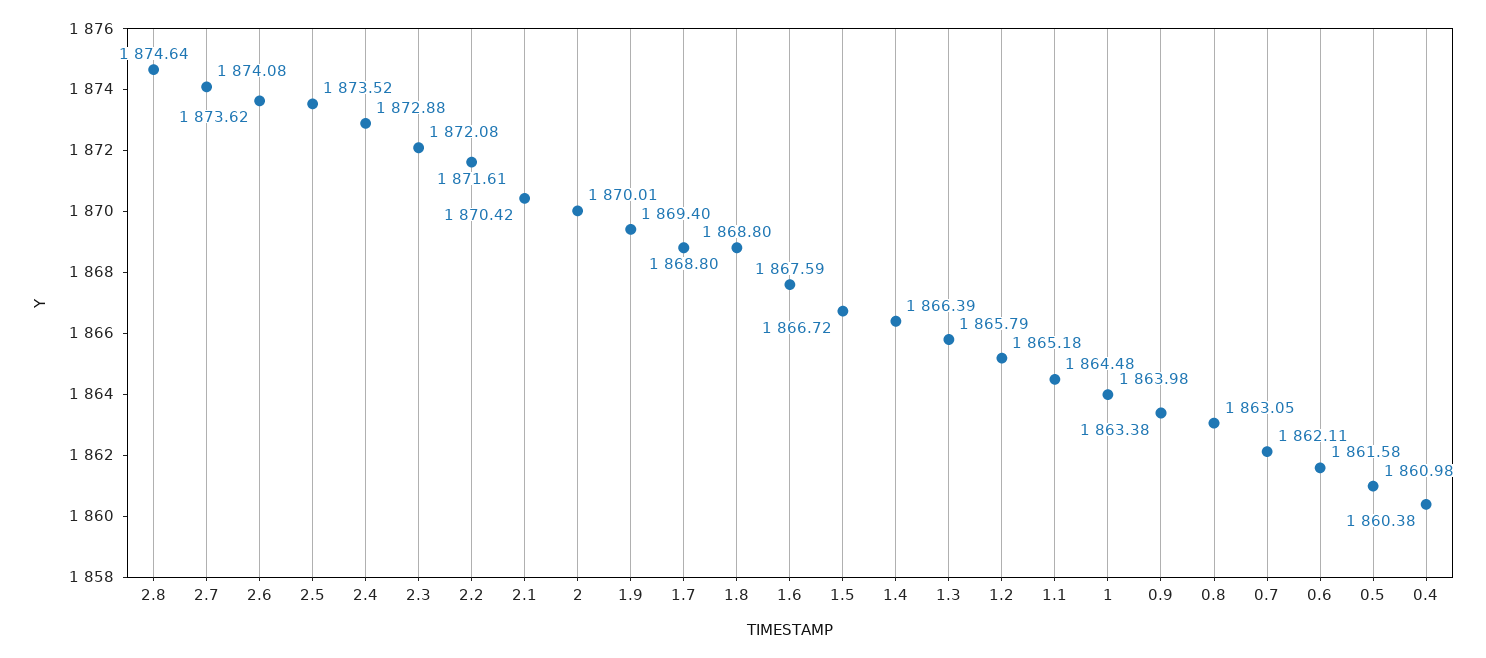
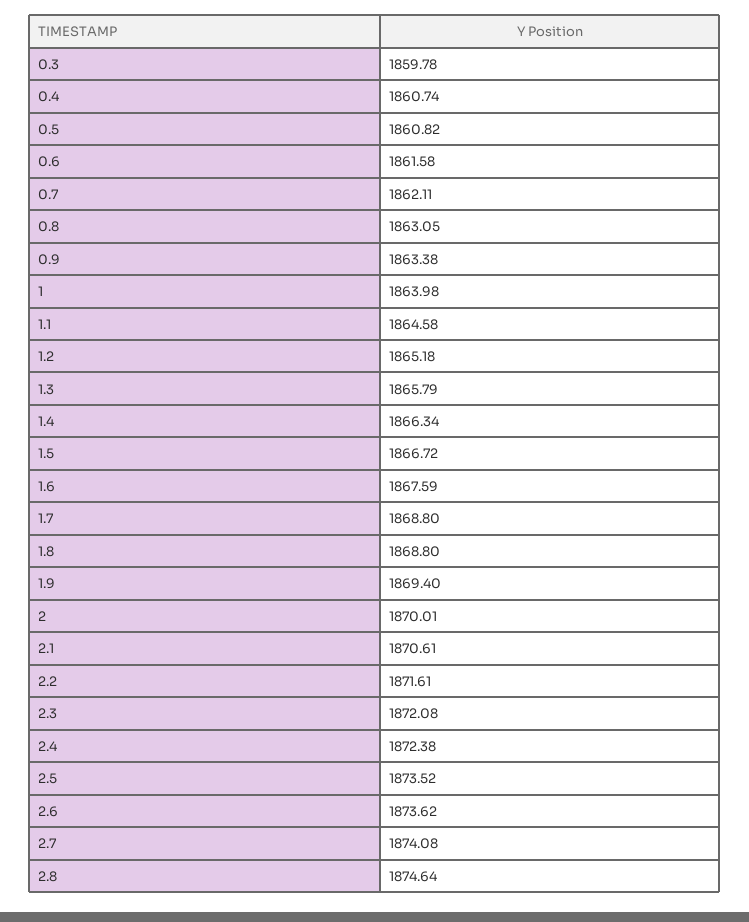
2.4: 1872.88 -> 1872.38
2.1: 1870.42 -> 1870.61
1.4: 1866.39 -> 1866.34
1.1: 1864.48 -> 1864.58
0.5: 1860.98 -> 1860.82
0.4: 1860.38 -> 1860.74
0.3: none -> 1859.78

